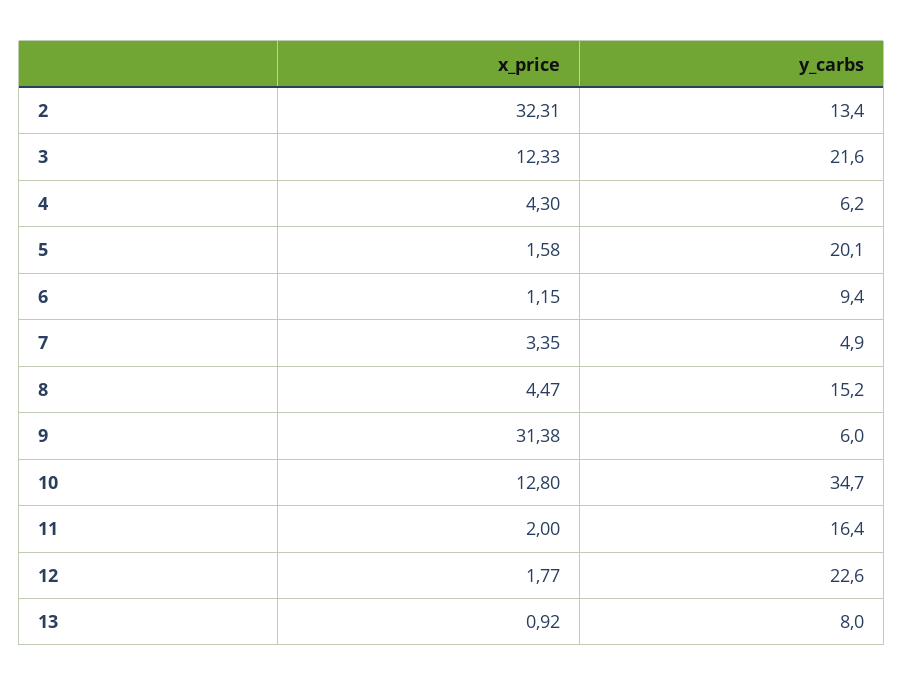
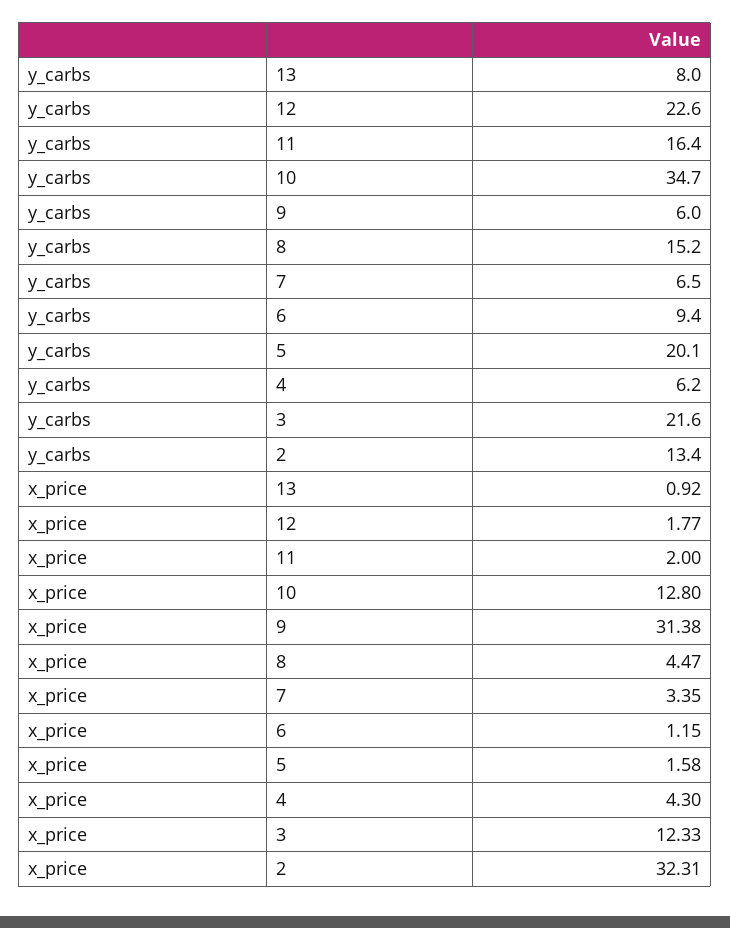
y_carbs, 7: 4.9 -> 6.5

